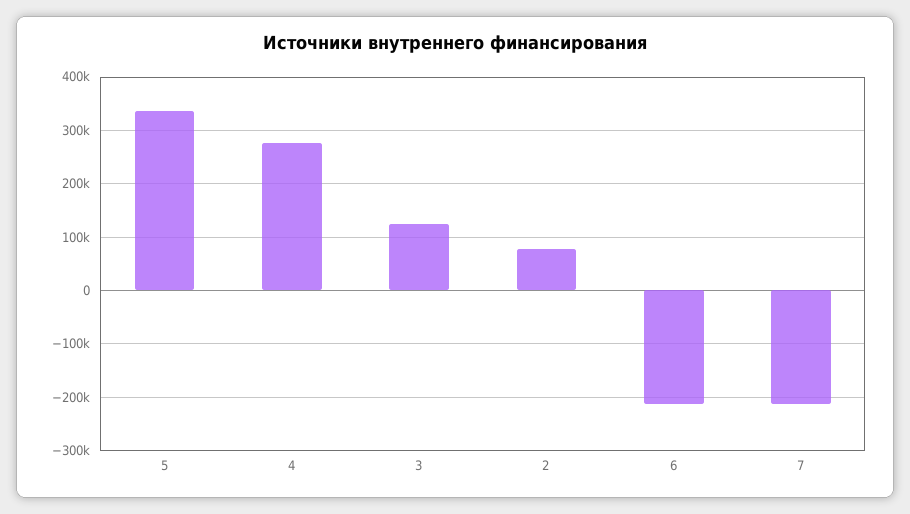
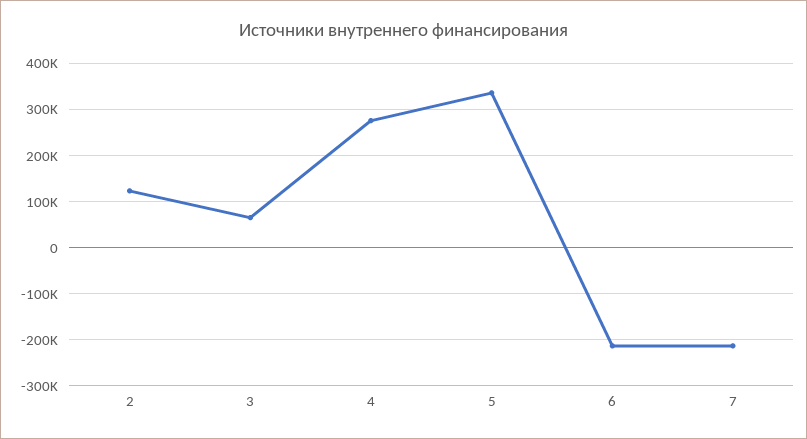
3: 120000 -> 60000
2: 80000 -> 120000

